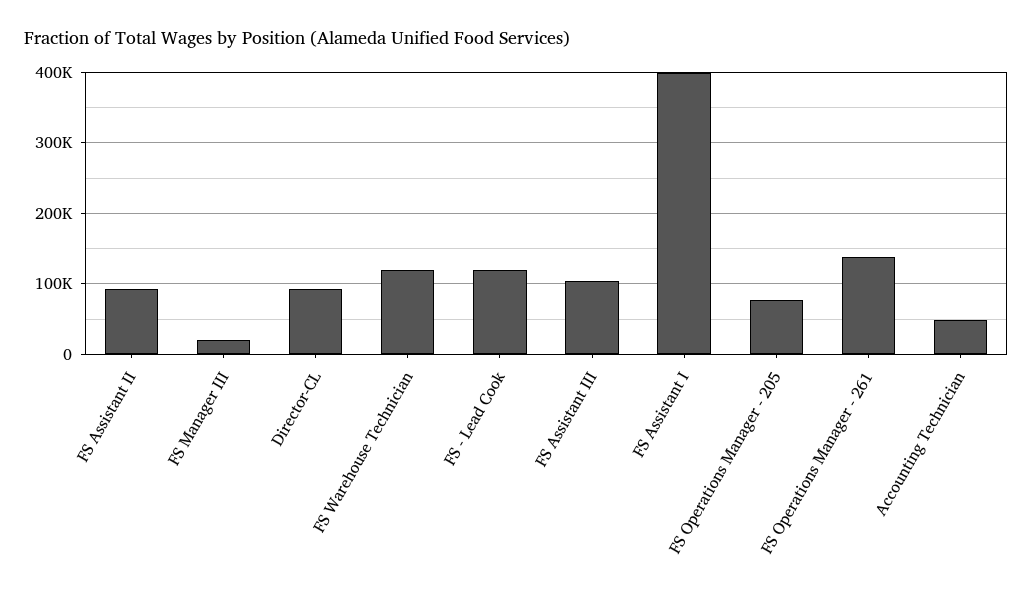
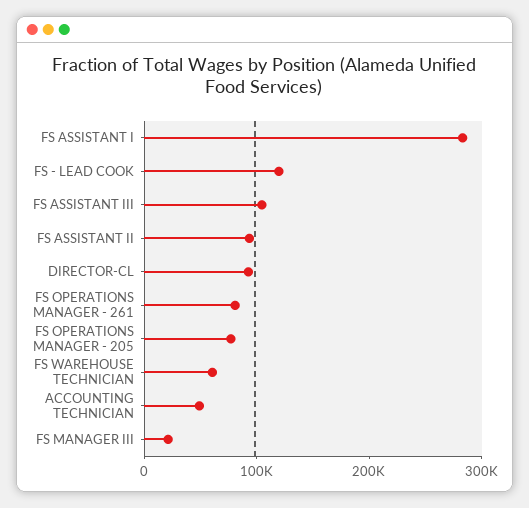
FS Warehouse Technician: 120000 -> 60000
FS Assistant I: 400000 -> 280000
FS Operations Manager - 261: 140000 -> 80000

